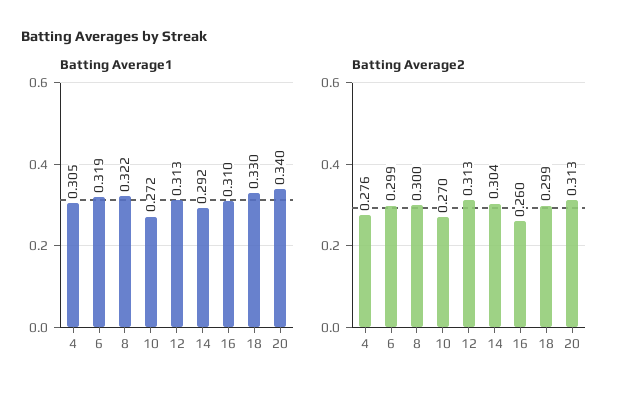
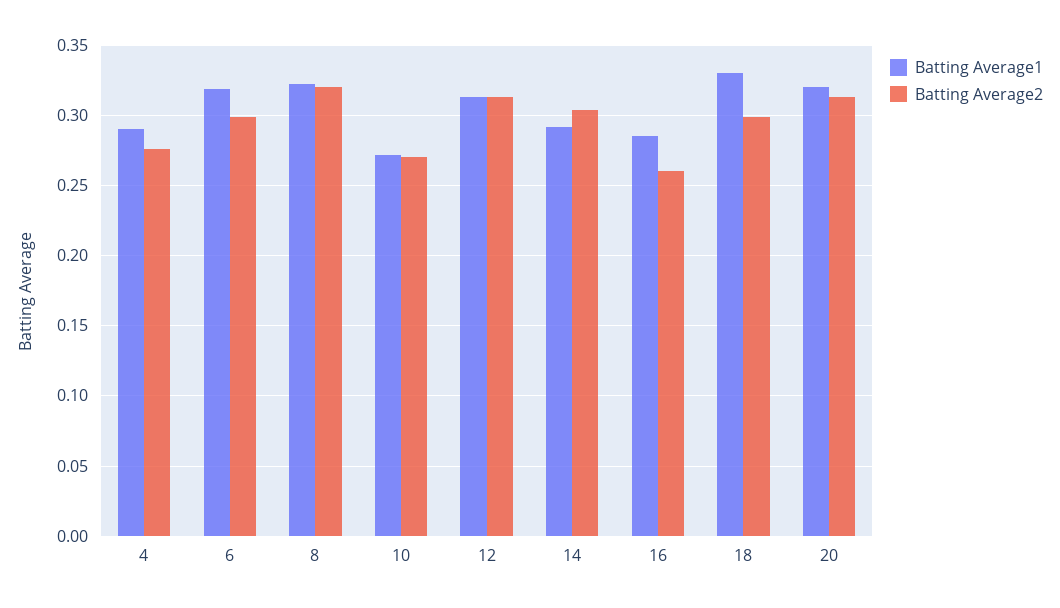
Batting Average1, 4: 0.305 -> 0.29
Batting Average1, 16: 0.31 -> 0.285
Batting Average1, 20: 0.34 -> 0.32
Batting Average2, 8: 0.3 -> 0.32

